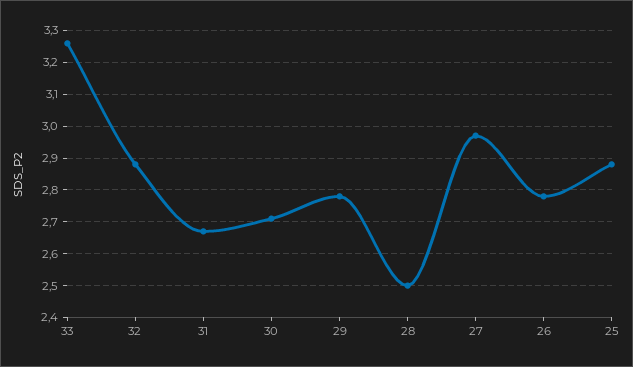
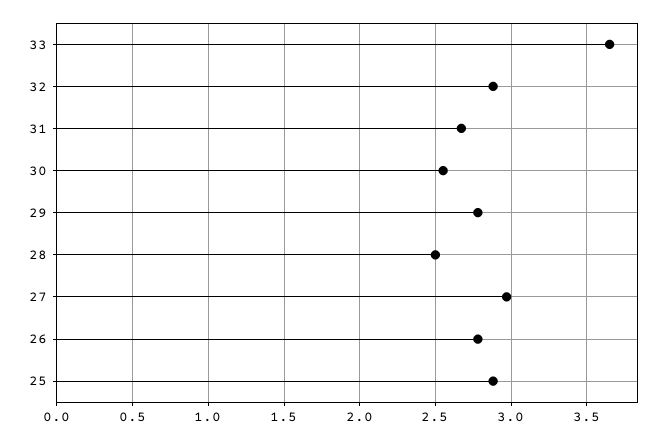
33: 3.25 -> 3.65
30: 2.7 -> 2.55

